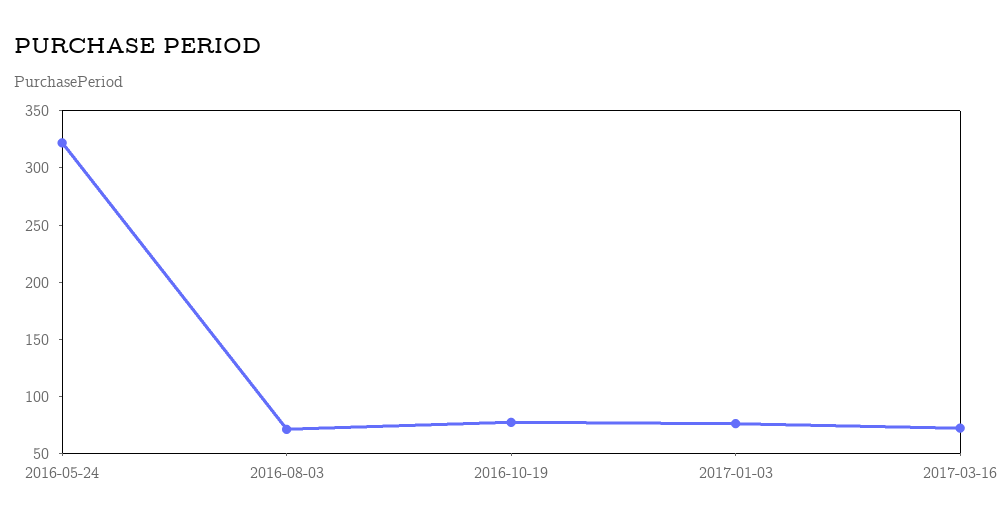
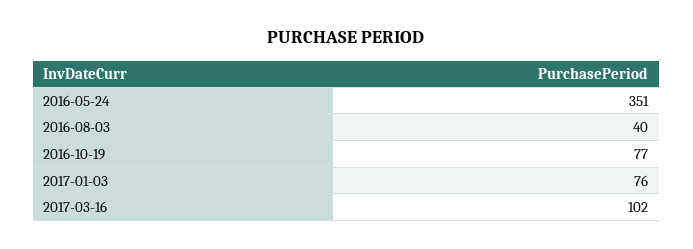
2016-05-24: 320 -> 351
2016-08-03: 70 -> 40
2017-03-16: 70 -> 102

